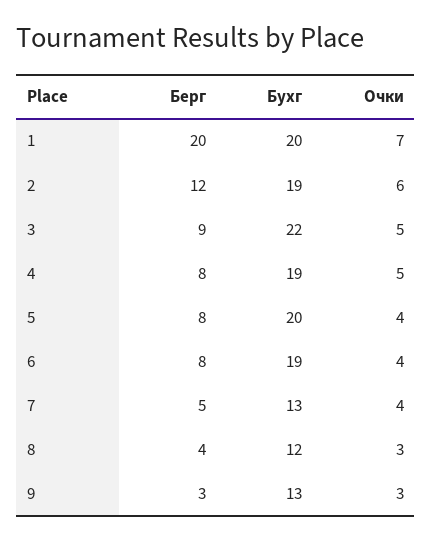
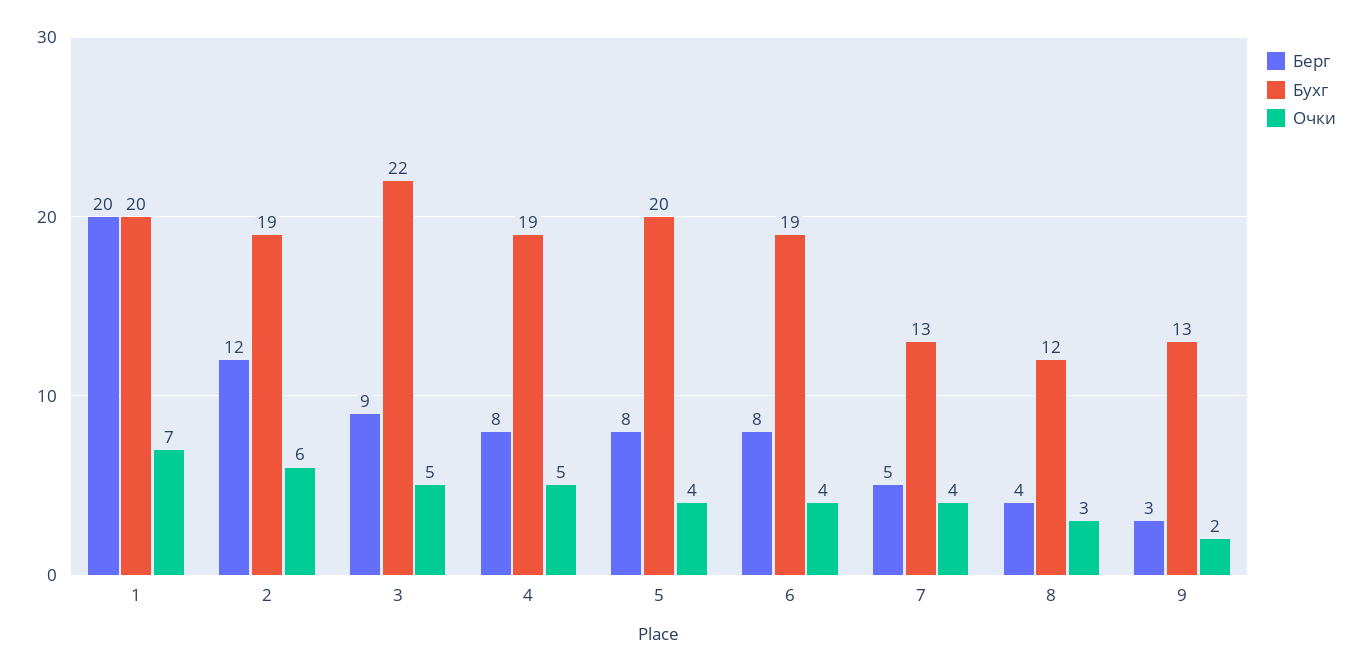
Очки, 9: 3 -> 2

